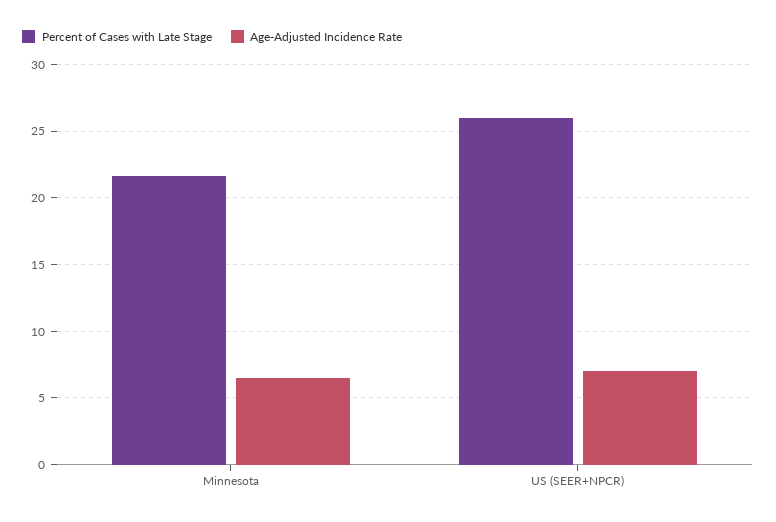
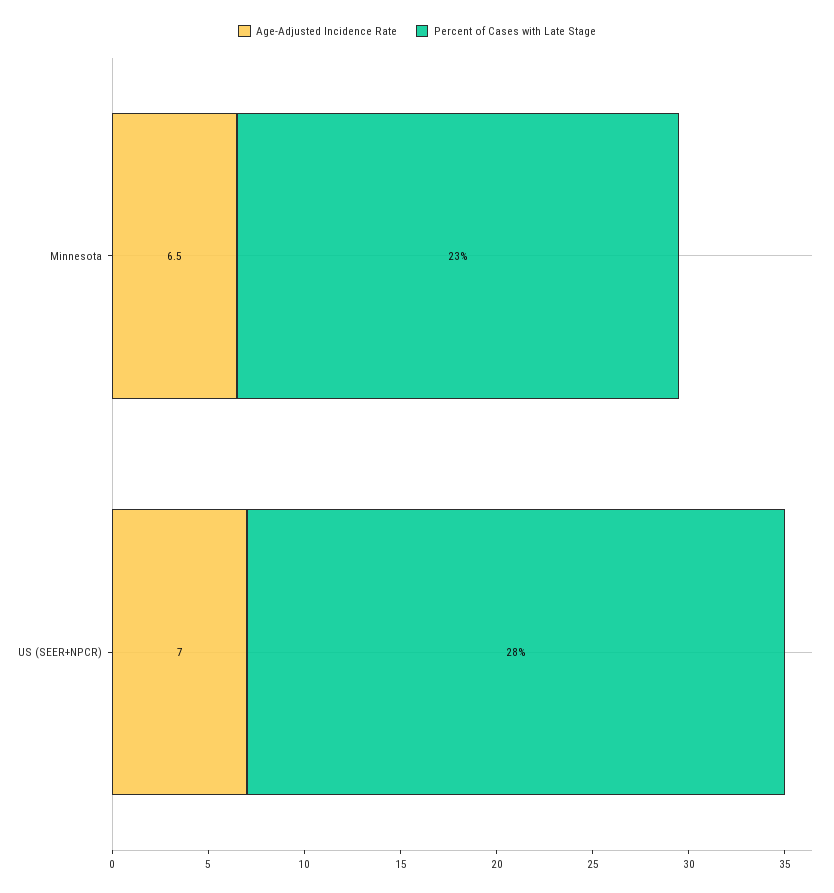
Percent of Cases with Late Stage, Minnesota: 21.5 -> 23
Percent of Cases with Late Stage, US (SEER+NPCR): 26 -> 28

